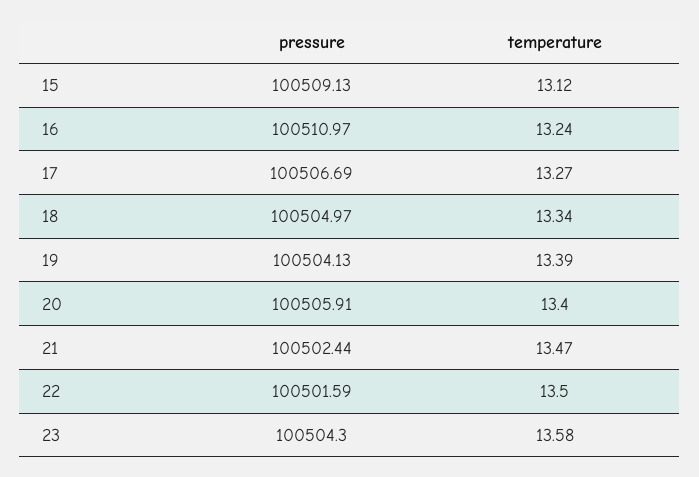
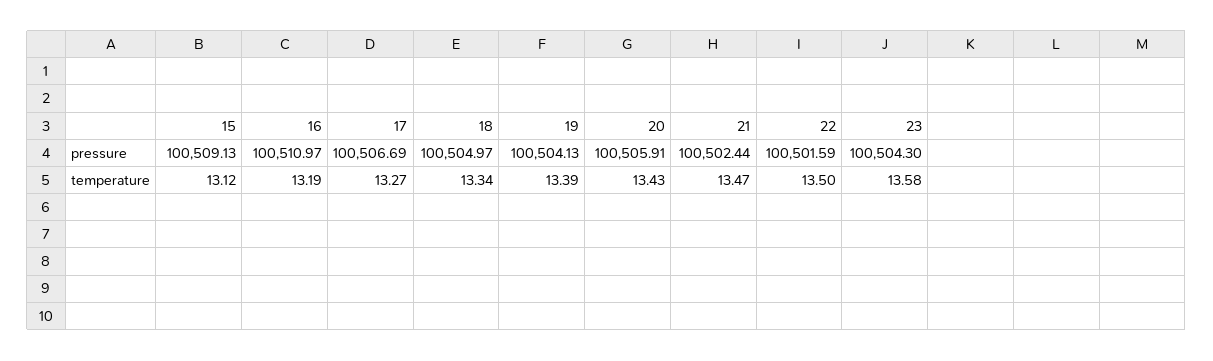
temperature, 16: 13.24 -> 13.19
temperature, 20: 13.4 -> 13.43

